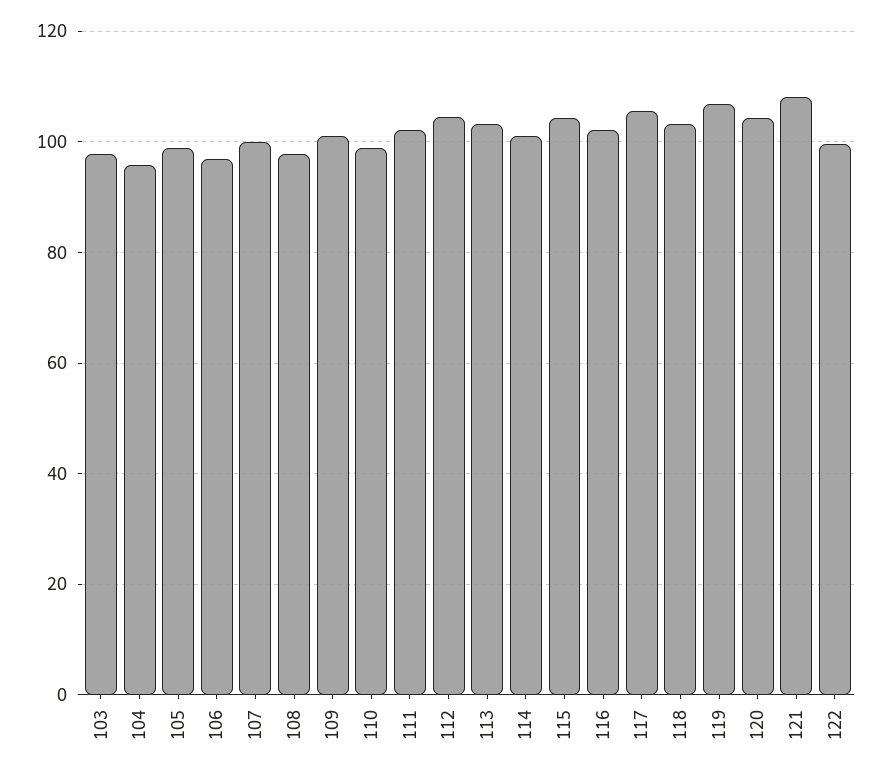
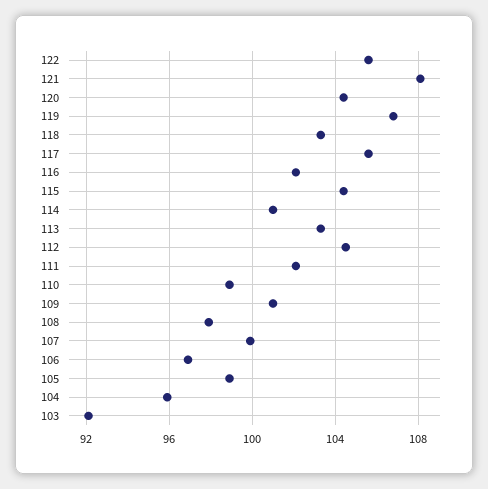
103: 98 -> 92
122: 100 -> 105.5

